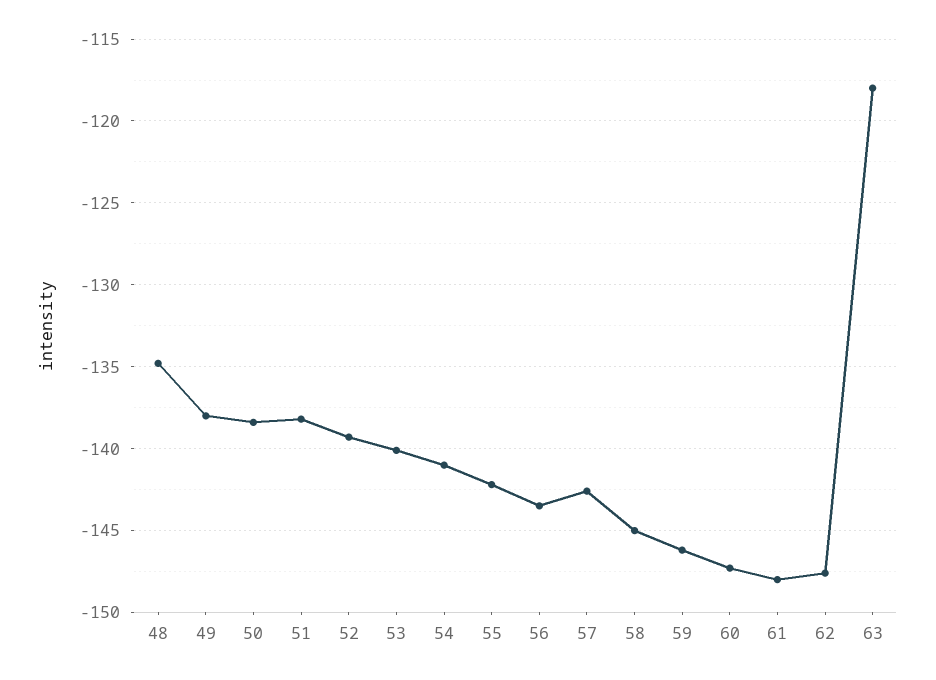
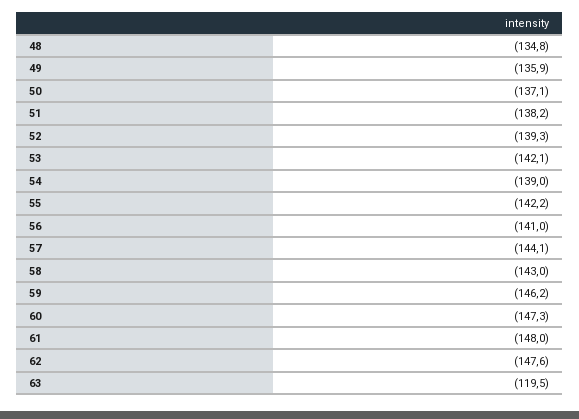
49: -138 -> -135.9
50: -138.5 -> -137.1
53: -140 -> -142.1
54: -141 -> -139
56: -143.5 -> -141
57: -142.5 -> -144.1
58: -145 -> -143
63: -118 -> -119.5

